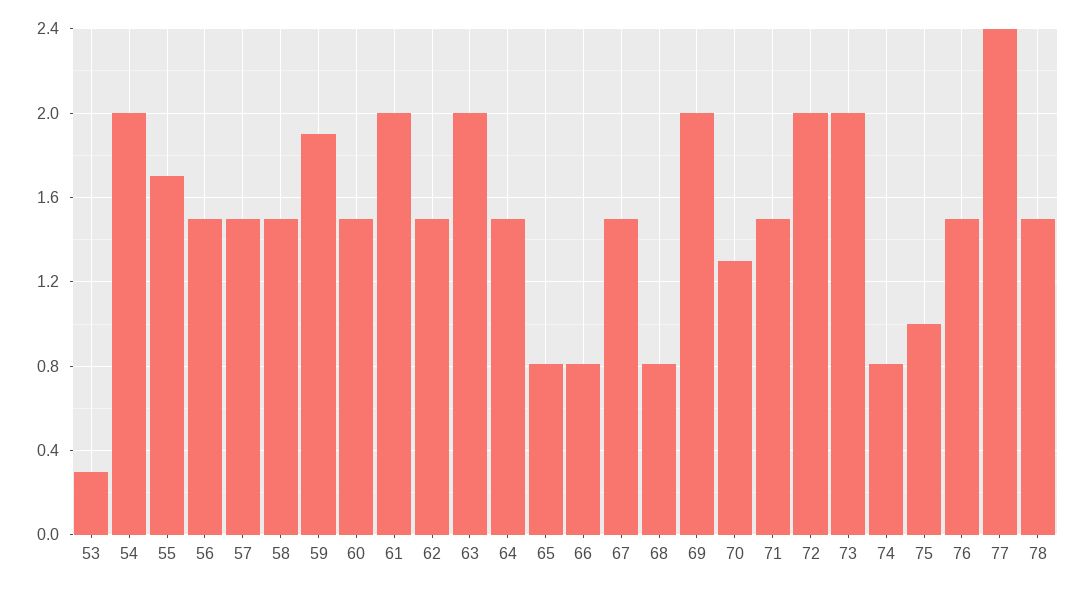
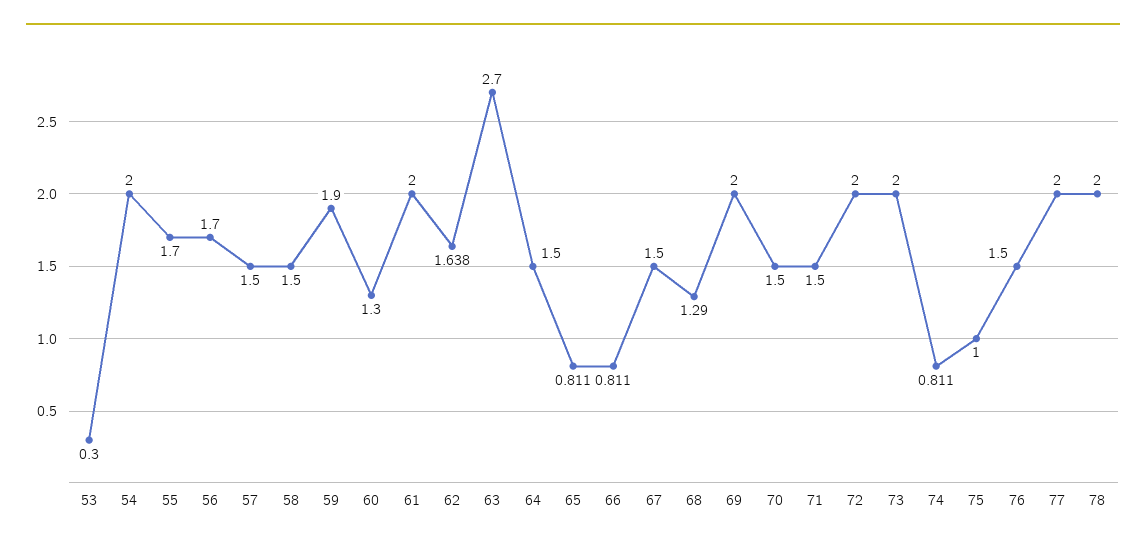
56: 1.5 -> 1.7
60: 1.5 -> 1.3
62: 1.5 -> 1.638
63: 2 -> 2.7
68: 0.8 -> 1.29
70: 1.3 -> 1.5
77: 2.4 -> 2
78: 1.5 -> 2

